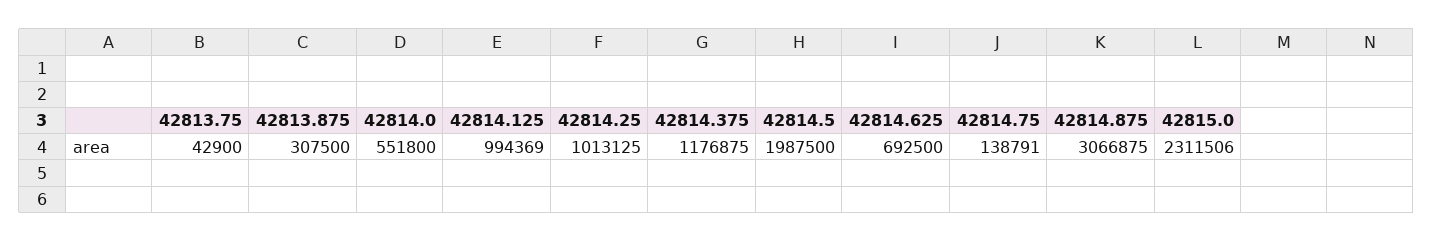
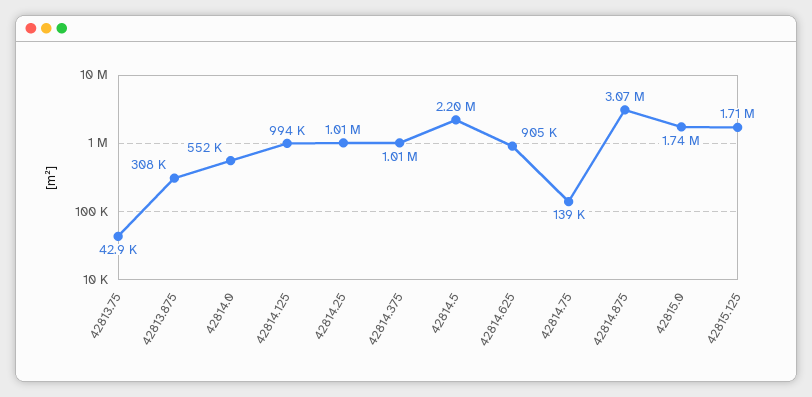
42814.375: 1176875 -> 1010000
42814.5: 1987500 -> 2200000
42814.625: 692500 -> 905000
42815.0: 2311506 -> 1740000
42815.125: none -> 1710000

